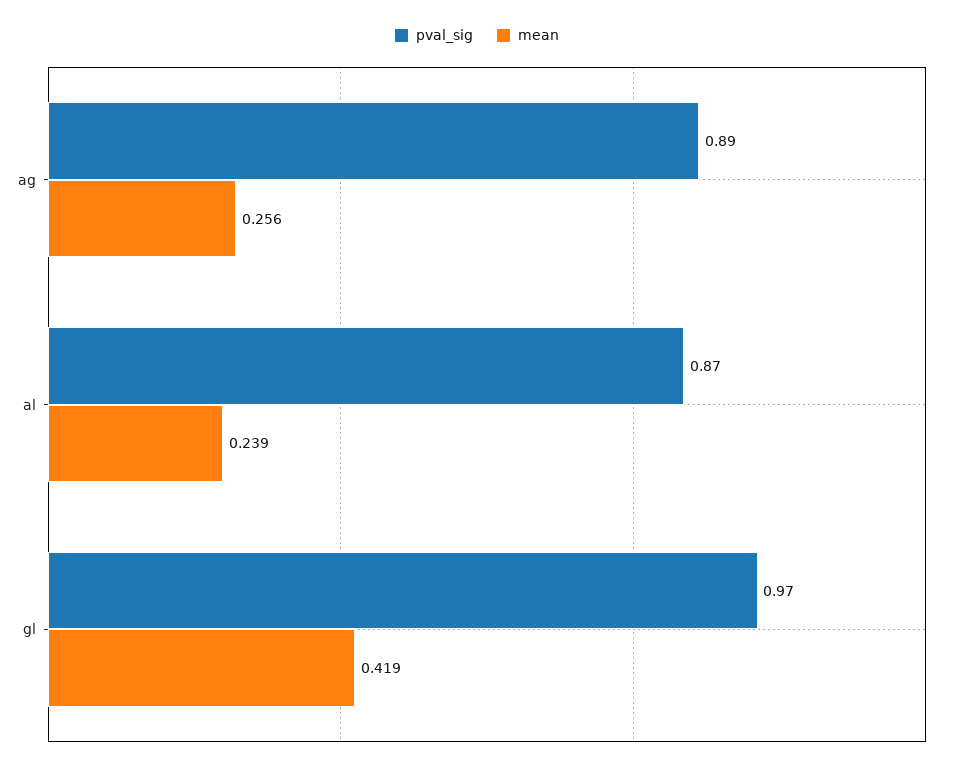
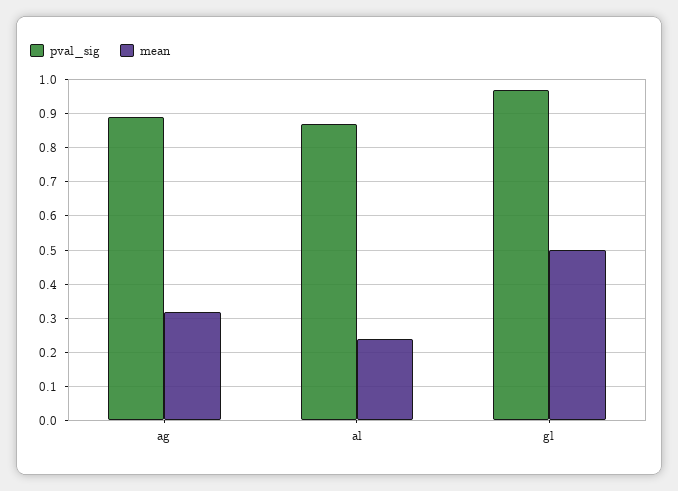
mean, ag: 0.256 -> 0.32
mean, gl: 0.419 -> 0.5

